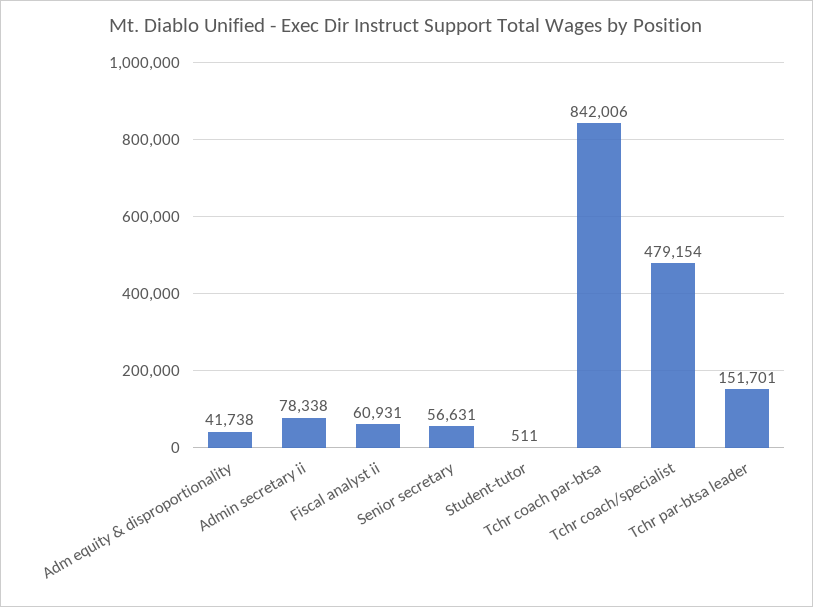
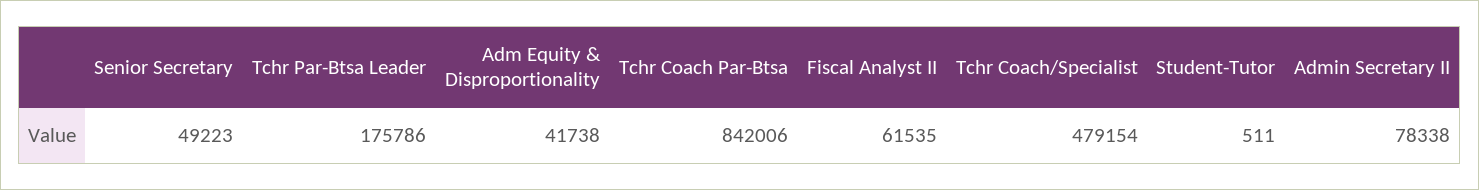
Fiscal analyst ii: 60931 -> 61535
Senior secretary: 56631 -> 49223
Tchr par-btsa leader: 151701 -> 175786

